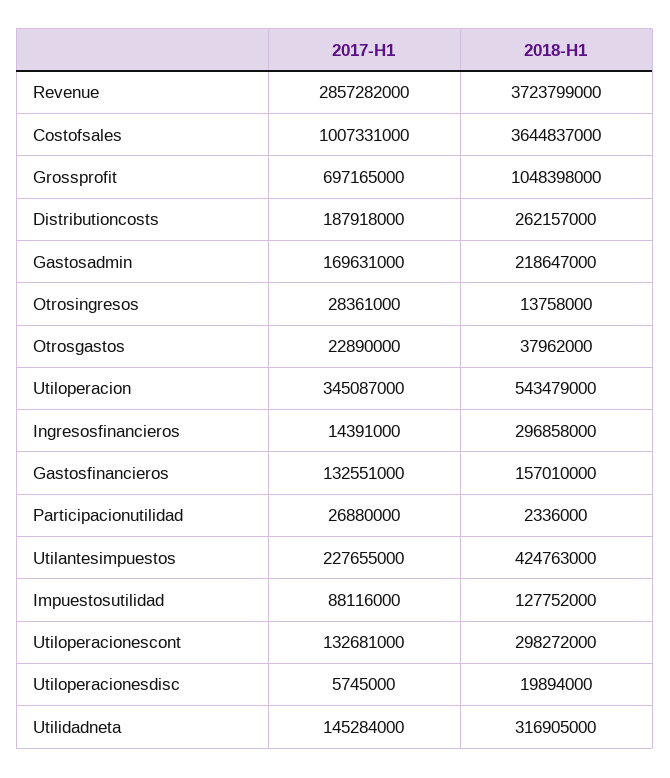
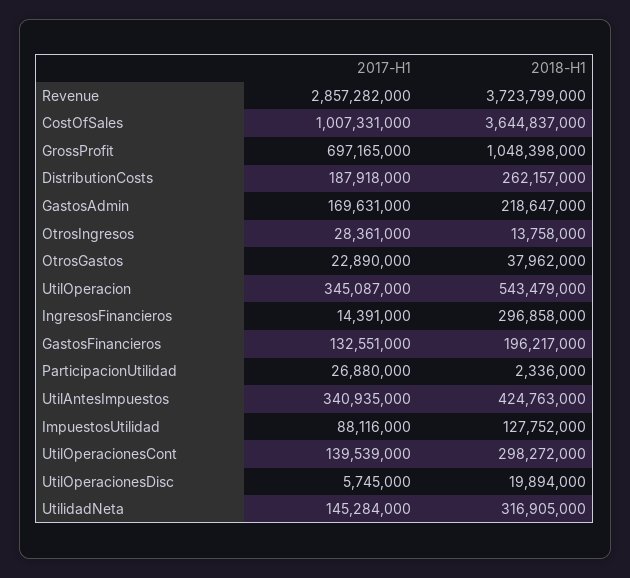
2018-H1, Gastosfinancieros: 157010000 -> 196217000
2017-H1, Utilantesimpuestos: 227655000 -> 340935000
2017-H1, Utiloperacionescont: 132681000 -> 139539000

